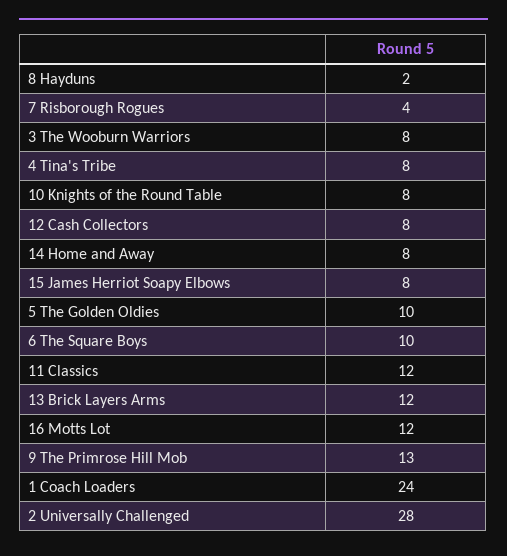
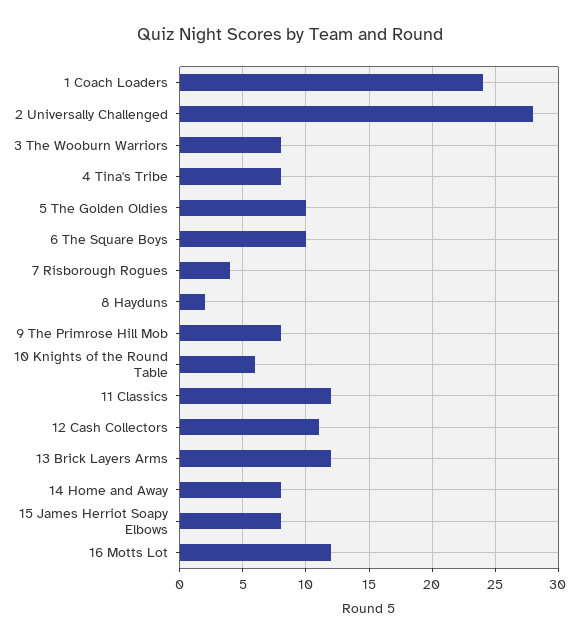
10 Knights of the Round Table: 8 -> 6
12 Cash Collectors: 8 -> 11
9 The Primrose Hill Mob: 13 -> 8

